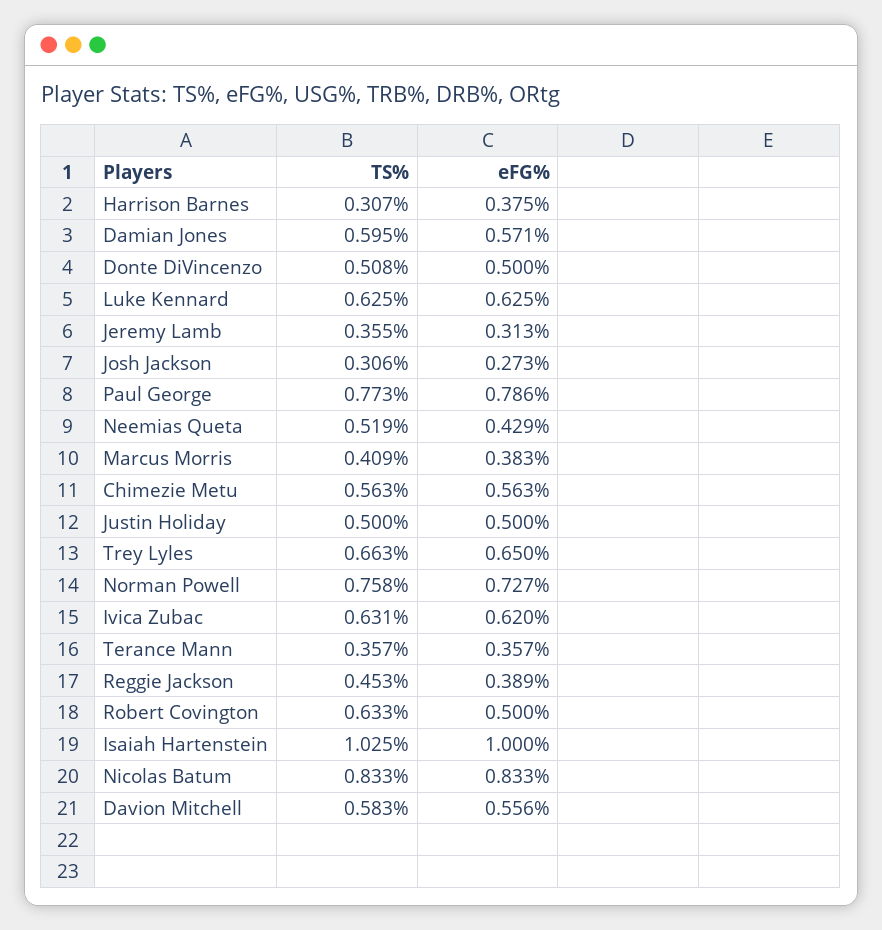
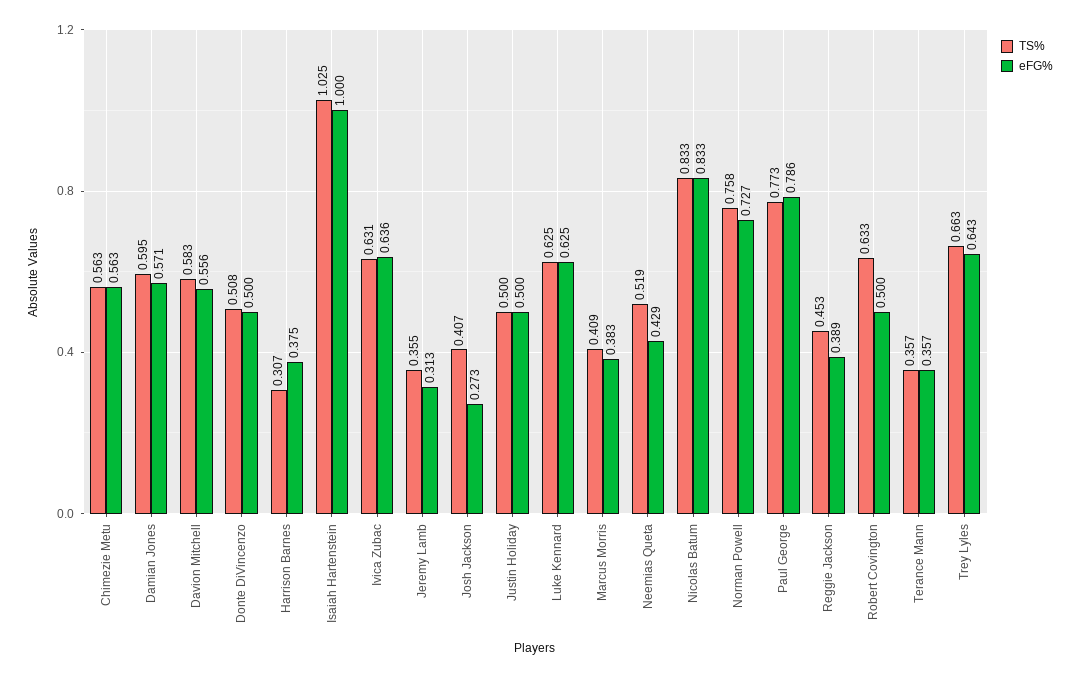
TS%, Josh Jackson: 0.306 -> 0.407
eFG%, Trey Lyles: 0.65 -> 0.643
eFG%, Ivica Zubac: 0.62 -> 0.636

